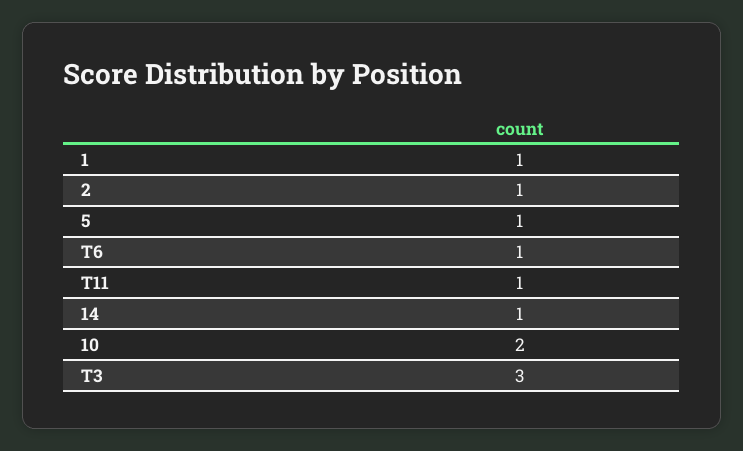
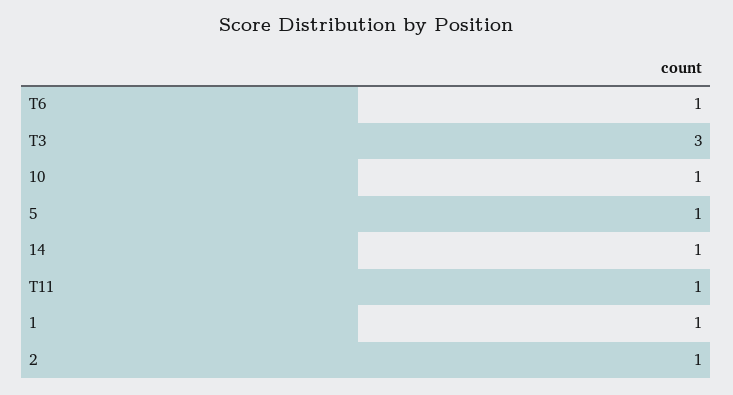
10: 2 -> 1

